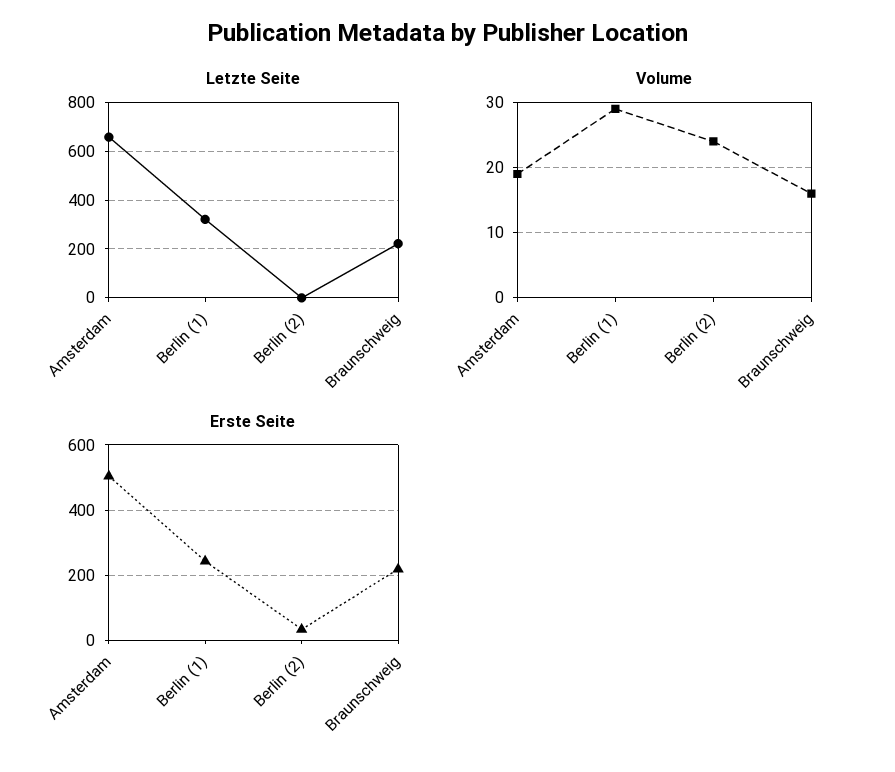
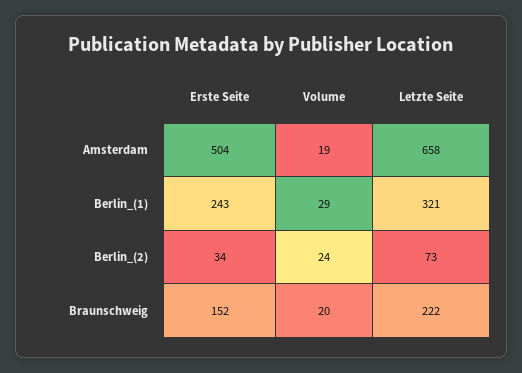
Letzte Seite, Berlin (2): 0 -> 73
Volume, Braunschweig: 16 -> 20
Erste Seite, Braunschweig: 220 -> 152

